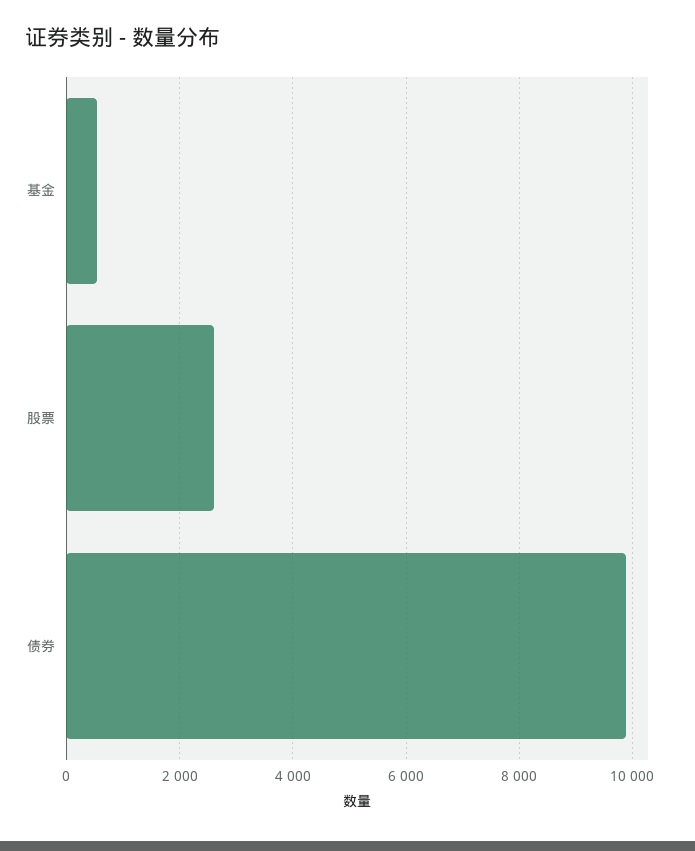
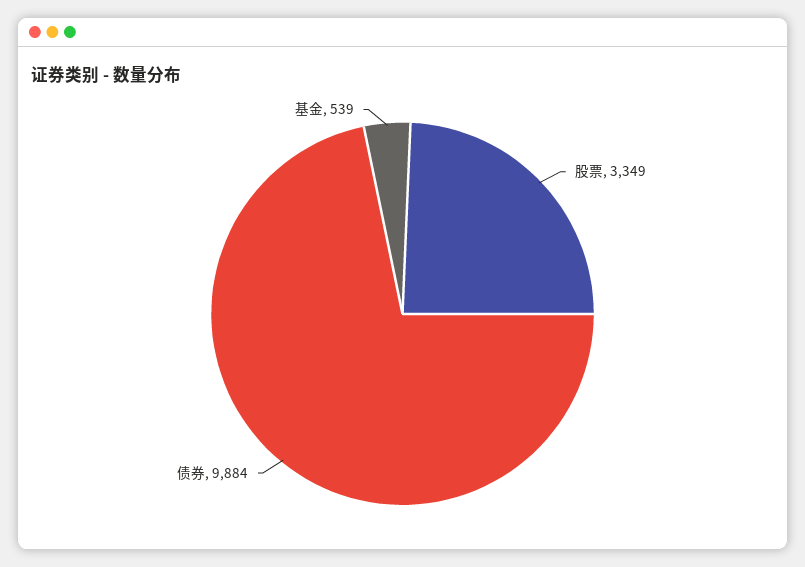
股票: 2600 -> 3349

